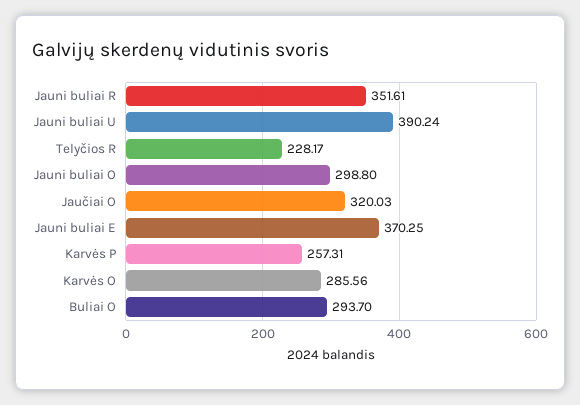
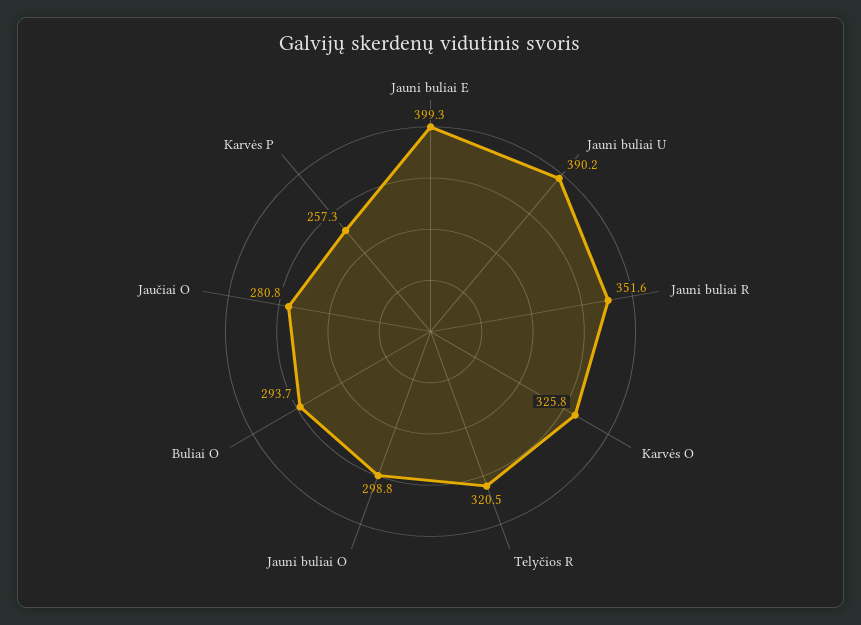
Telyčios R: 228.17 -> 320.5
Jaučiai O: 320.03 -> 280.8
Jauni buliai E: 370.25 -> 399.3
Karvės O: 285.56 -> 325.8

